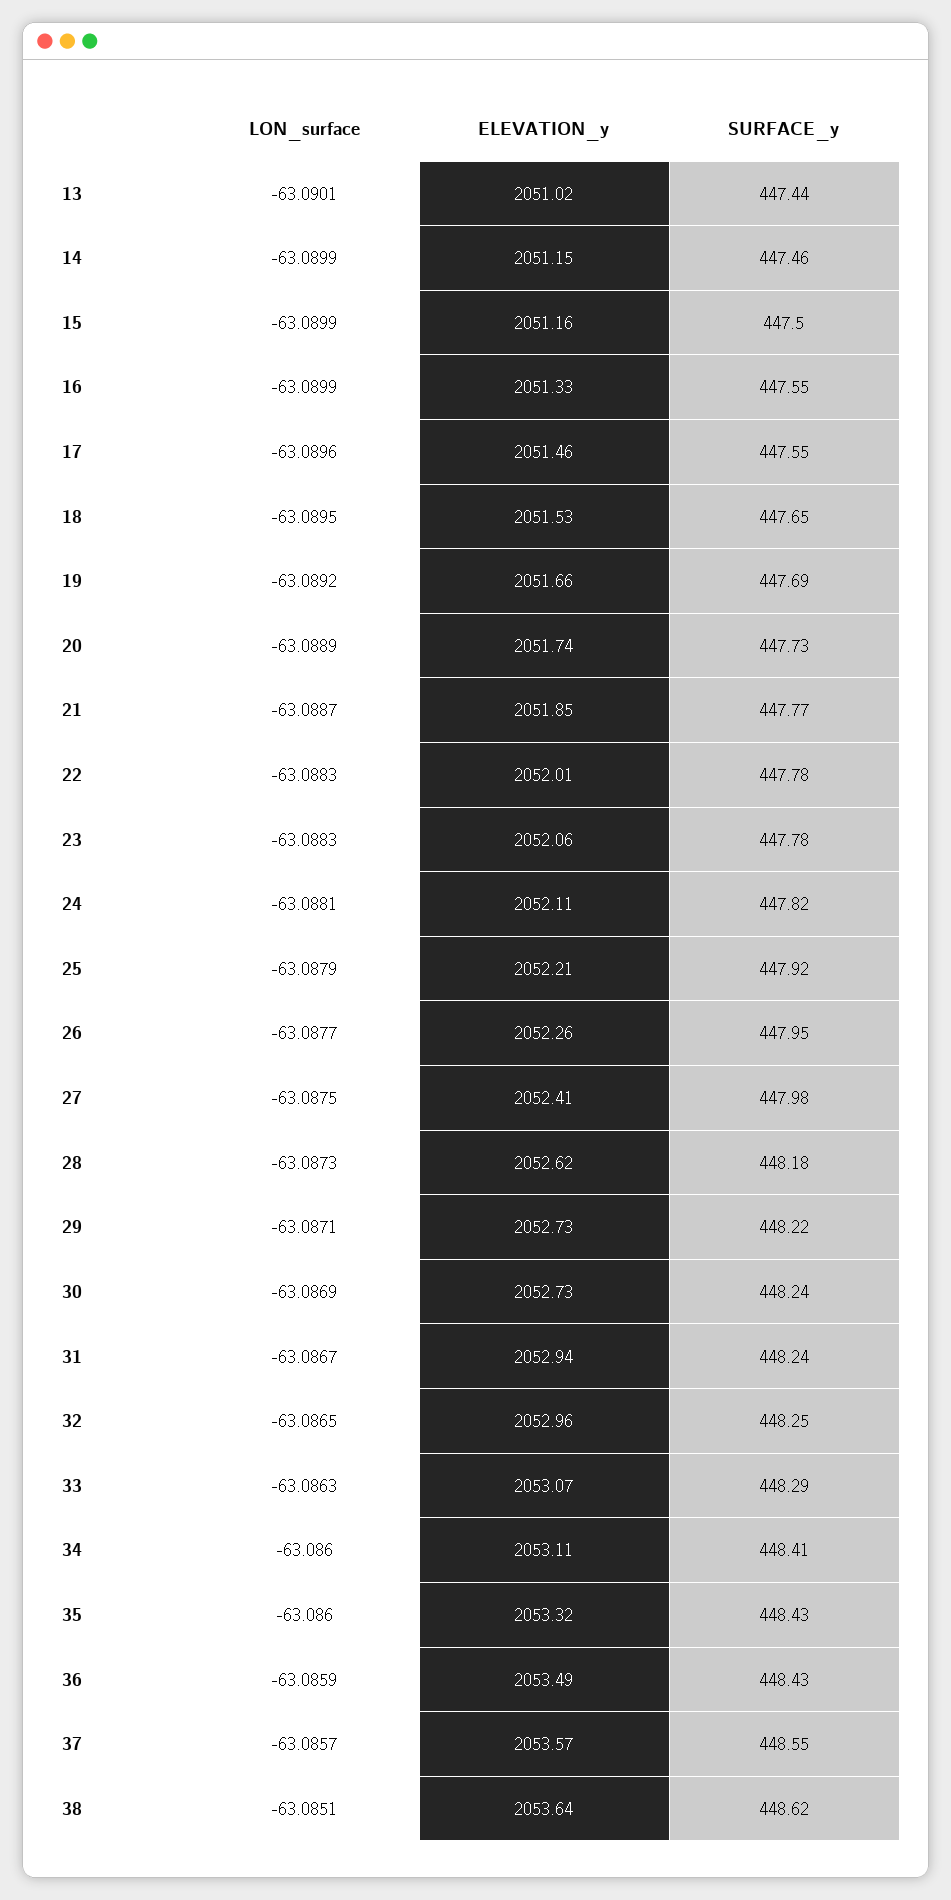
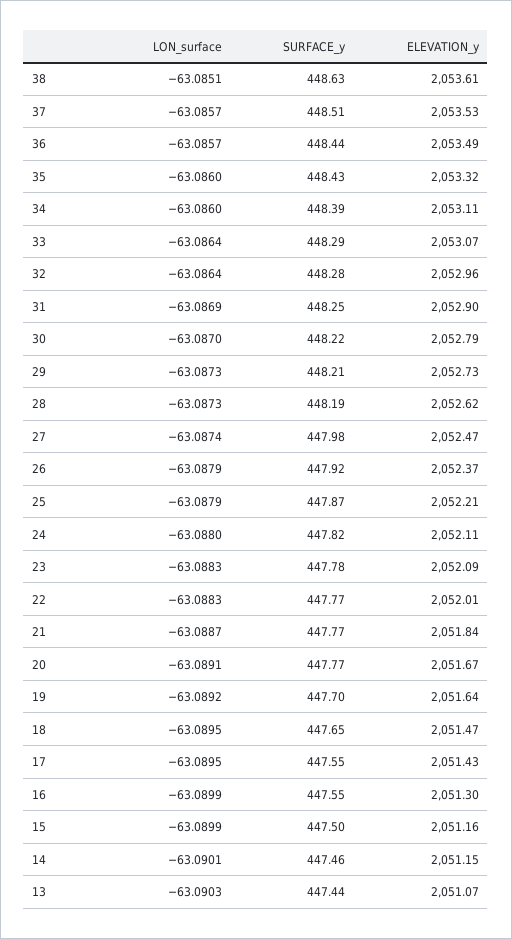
LON_surface, 13: -63.0901 -> -63.0903
ELEVATION_y, 13: 2051.02 -> 2051.07
LON_surface, 14: -63.0899 -> -63.0901
ELEVATION_y, 16: 2051.33 -> 2051.3
LON_surface, 17: -63.0896 -> -63.0895
ELEVATION_y, 17: 2051.46 -> 2051.43
ELEVATION_y, 18: 2051.53 -> 2051.47
ELEVATION_y, 19: 2051.66 -> 2051.64
SURFACE_y, 19: 447.69 -> 447.7
LON_surface, 20: -63.0889 -> -63.0891
ELEVATION_y, 20: 2051.74 -> 2051.67
SURFACE_y, 20: 447.73 -> 447.77
ELEVATION_y, 21: 2051.85 -> 2051.84
SURFACE_y, 22: 447.78 -> 447.77
ELEVATION_y, 23: 2052.06 -> 2052.09
LON_surface, 24: -63.0881 -> -63.088
SURFACE_y, 25: 447.92 -> 447.87
LON_surface, 26: -63.0877 -> -63.0879
ELEVATION_y, 26: 2052.26 -> 2052.37
SURFACE_y, 26: 447.95 -> 447.92
LON_surface, 27: -63.0875 -> -63.0874
ELEVATION_y, 27: 2052.41 -> 2052.47
SURFACE_y, 28: 448.18 -> 448.19
LON_surface, 29: -63.0871 -> -63.0873
SURFACE_y, 29: 448.22 -> 448.21
LON_surface, 30: -63.0869 -> -63.087
ELEVATION_y, 30: 2052.73 -> 2052.79
SURFACE_y, 30: 448.24 -> 448.22
LON_surface, 31: -63.0867 -> -63.0869
ELEVATION_y, 31: 2052.94 -> 2052.9
SURFACE_y, 31: 448.24 -> 448.25
LON_surface, 32: -63.0865 -> -63.0864
SURFACE_y, 32: 448.25 -> 448.28
LON_surface, 33: -63.0863 -> -63.0864
SURFACE_y, 34: 448.41 -> 448.39
LON_surface, 36: -63.0859 -> -63.0857
SURFACE_y, 36: 448.43 -> 448.44
ELEVATION_y, 37: 2053.57 -> 2053.53
SURFACE_y, 37: 448.55 -> 448.51
ELEVATION_y, 38: 2053.64 -> 2053.61
SURFACE_y, 38: 448.62 -> 448.63

